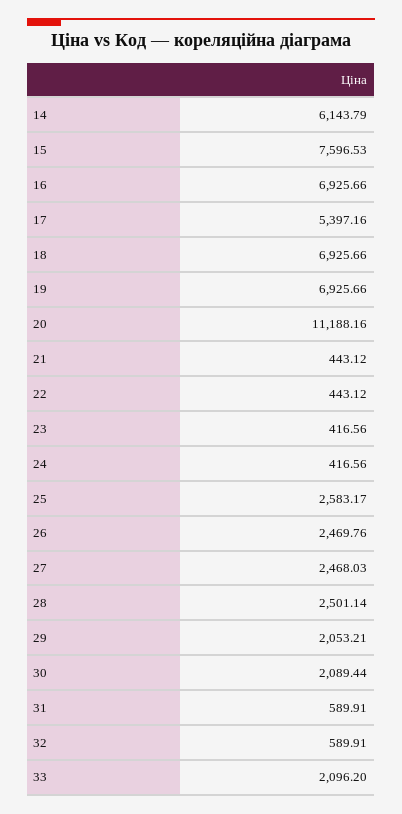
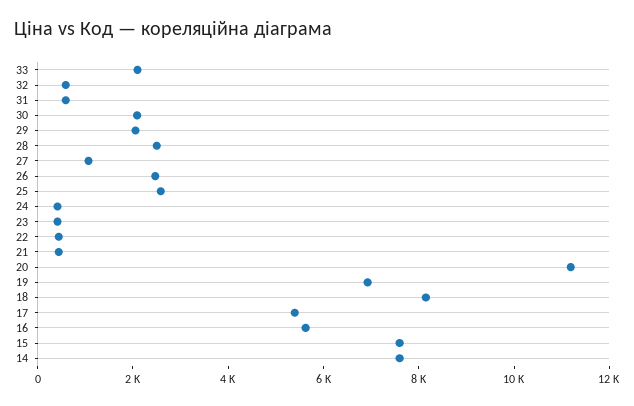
14: 6143.79 -> 7500
16: 6925.66 -> 5500
18: 6925.66 -> 8000
27: 2468.03 -> 1000

